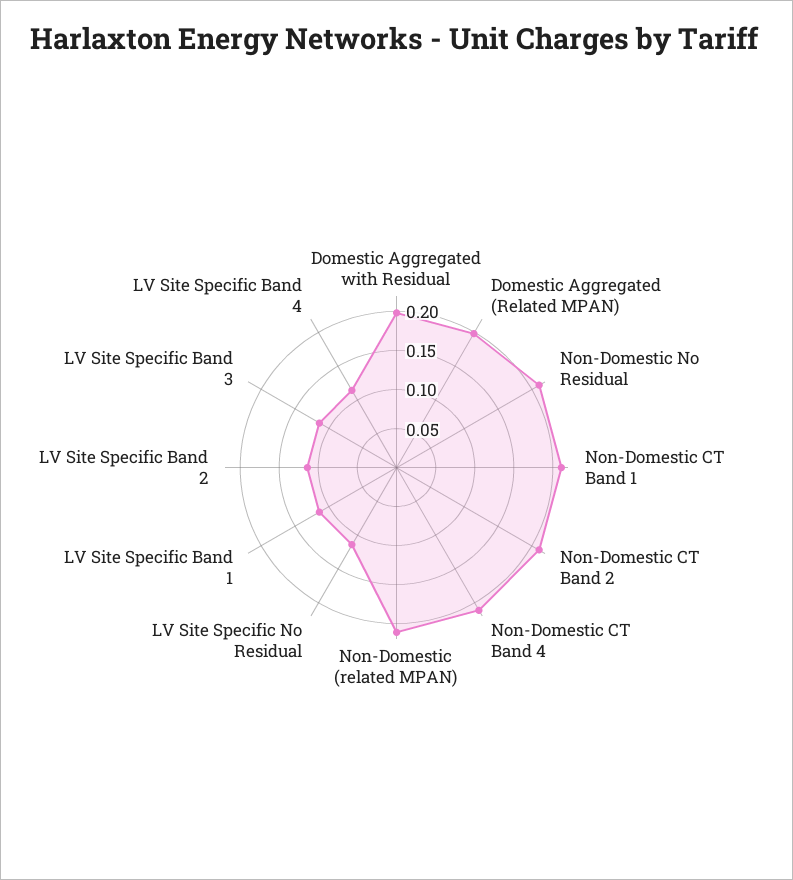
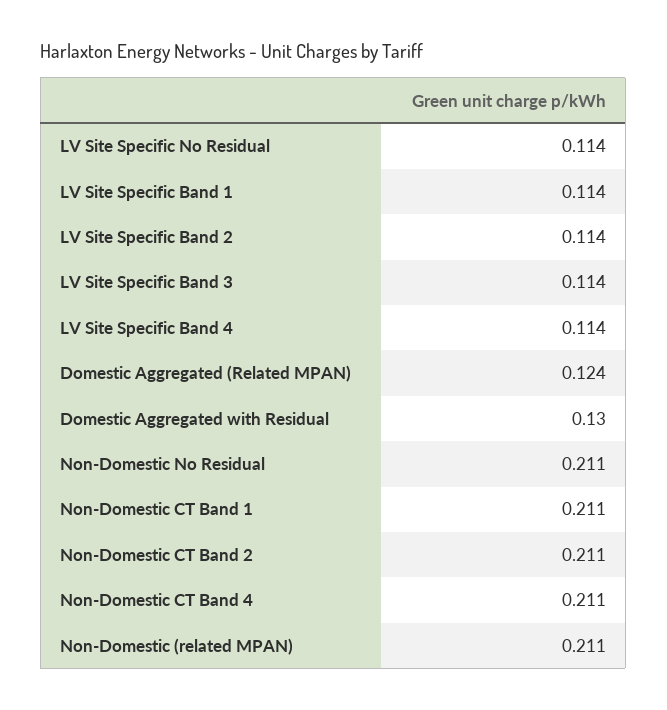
Domestic Aggregated with Residual: 0.2 -> 0.13
Domestic Aggregated (Related MPAN): 0.2 -> 0.124

